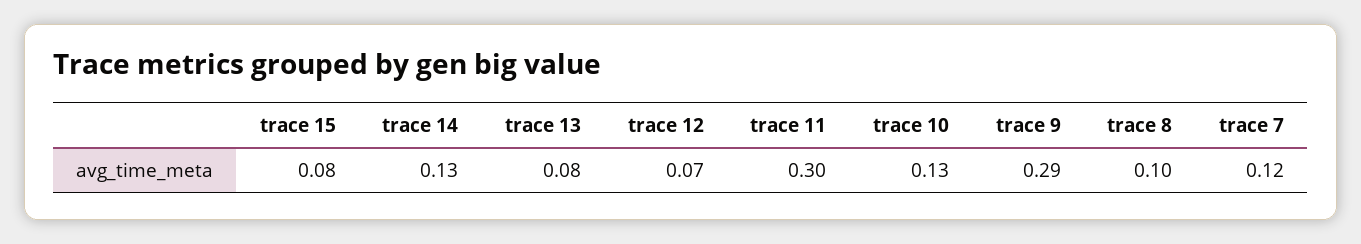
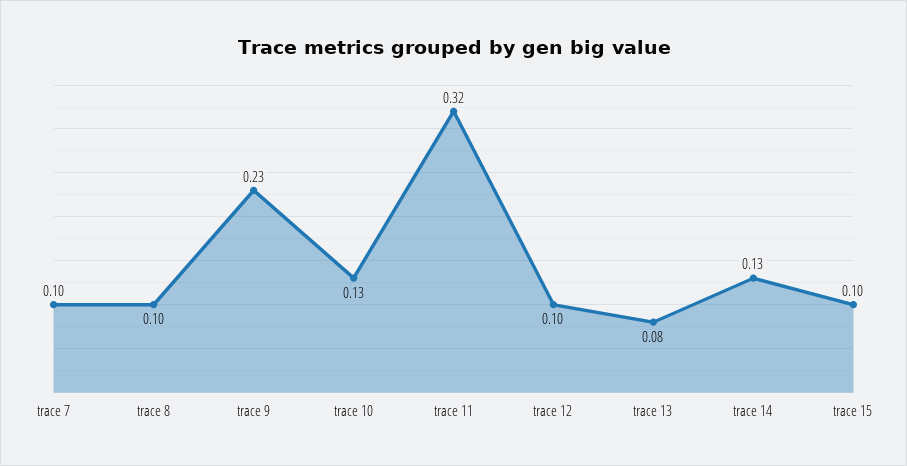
trace 15: 0.08 -> 0.1
trace 12: 0.07 -> 0.1
trace 11: 0.3 -> 0.32
trace 9: 0.29 -> 0.23
trace 7: 0.12 -> 0.1

